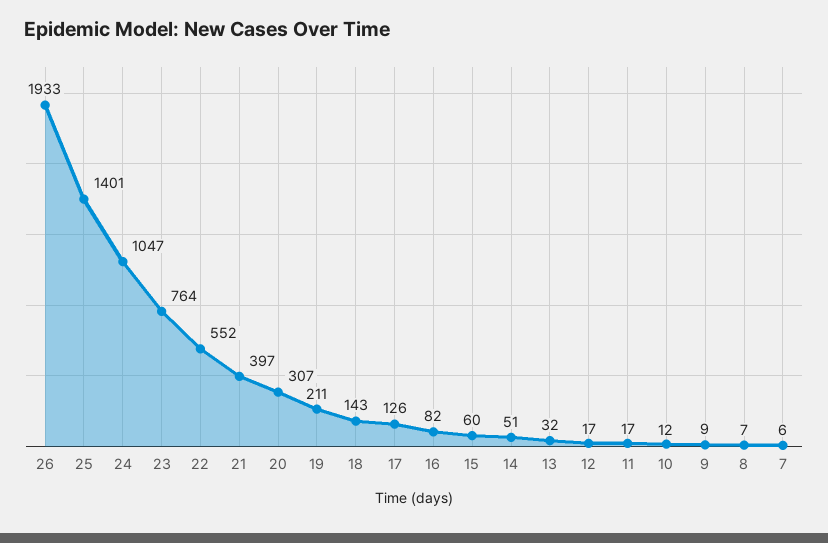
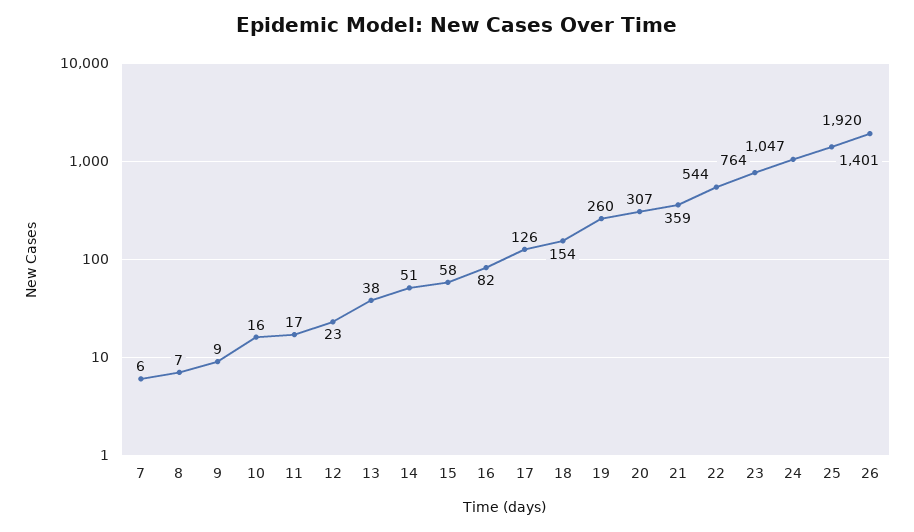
26: 1933 -> 1920
22: 552 -> 544
21: 397 -> 359
19: 211 -> 260
18: 143 -> 154
15: 60 -> 58
13: 32 -> 38
12: 17 -> 23
10: 12 -> 16

